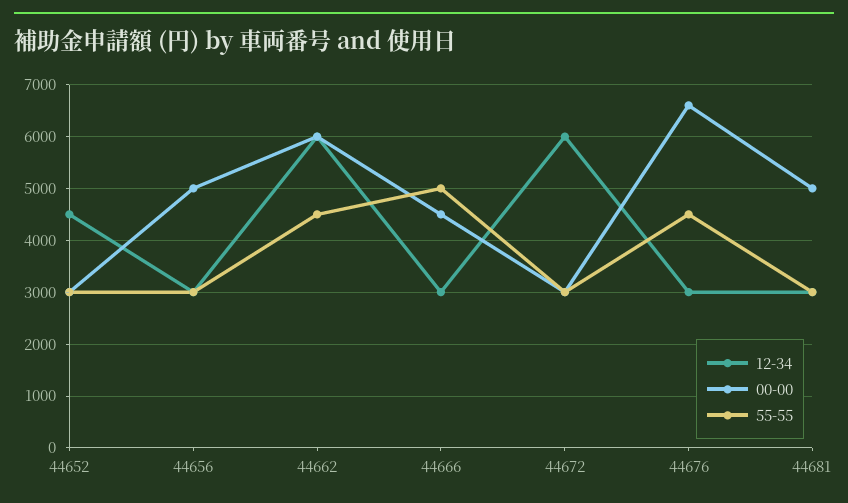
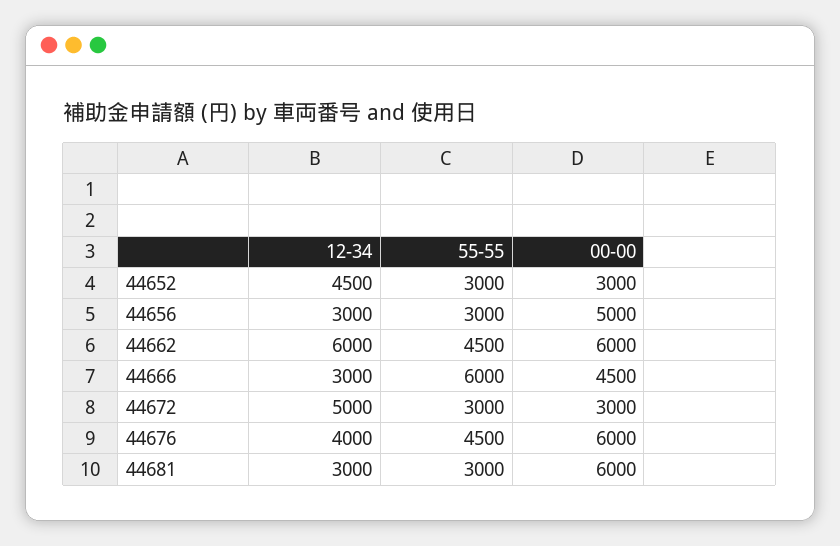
55-55, 44666: 5000 -> 6000
12-34, 44672: 6000 -> 5000
12-34, 44676: 3000 -> 4000
00-00, 44676: 6600 -> 6000
00-00, 44681: 5000 -> 6000

